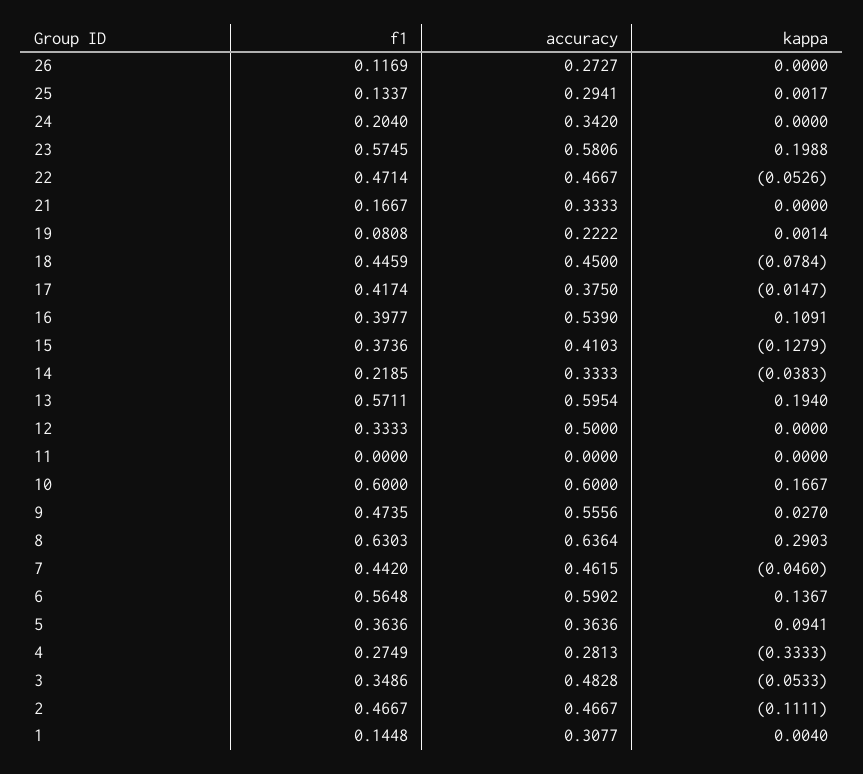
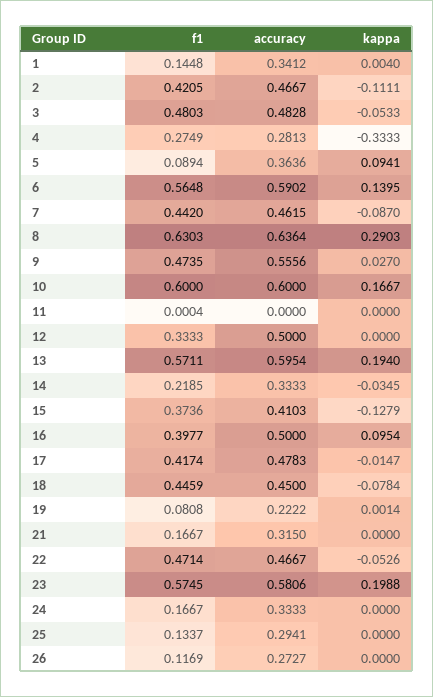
kappa, 25: 0.0017 -> 0
f1, 24: 0.204 -> 0.1667
accuracy, 24: 0.342 -> 0.3333
accuracy, 21: 0.3333 -> 0.315
accuracy, 17: 0.375 -> 0.4783
accuracy, 16: 0.539 -> 0.5
kappa, 16: 0.1091 -> 0.0954
kappa, 14: -0.0383 -> -0.0345
f1, 11: 0 -> 0.0004
kappa, 7: -0.046 -> -0.087
kappa, 6: 0.1367 -> 0.1395
f1, 5: 0.3636 -> 0.0894
f1, 3: 0.3486 -> 0.4803
f1, 2: 0.4667 -> 0.4205
accuracy, 1: 0.3077 -> 0.3412

